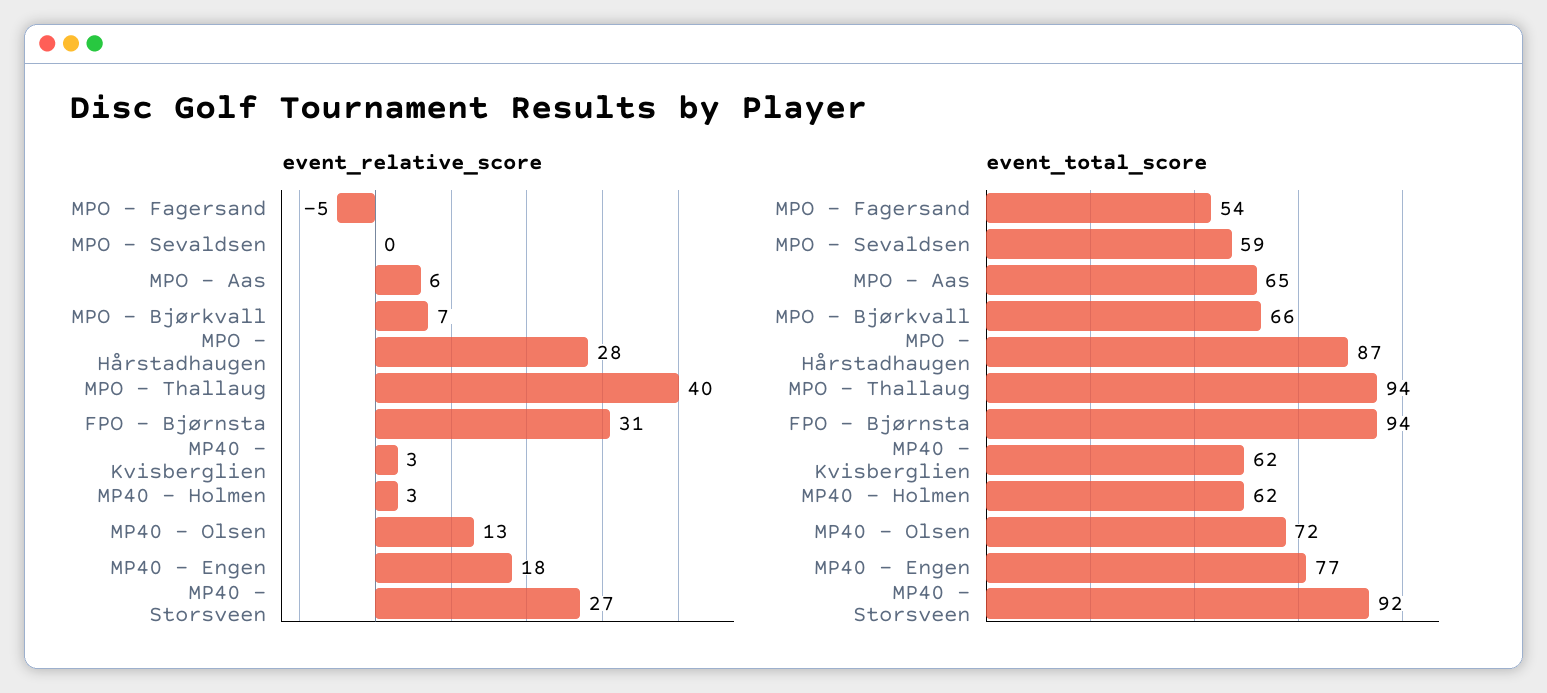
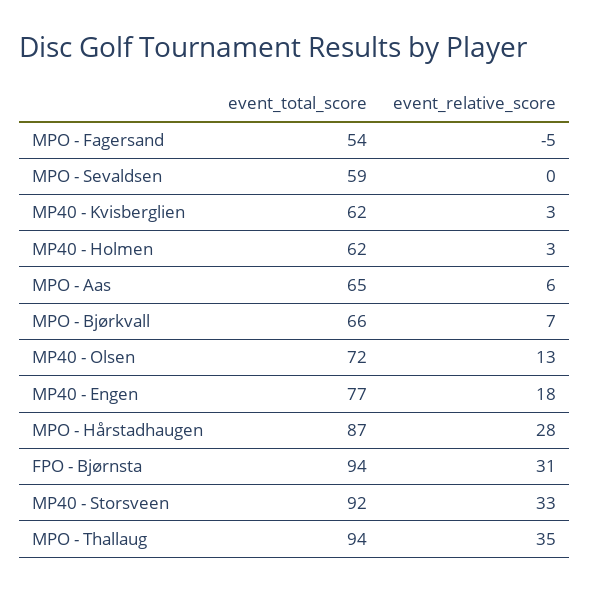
event_relative_score, MPO - Thallaug: 40 -> 35
event_relative_score, MP40 - Storsveen: 27 -> 33

